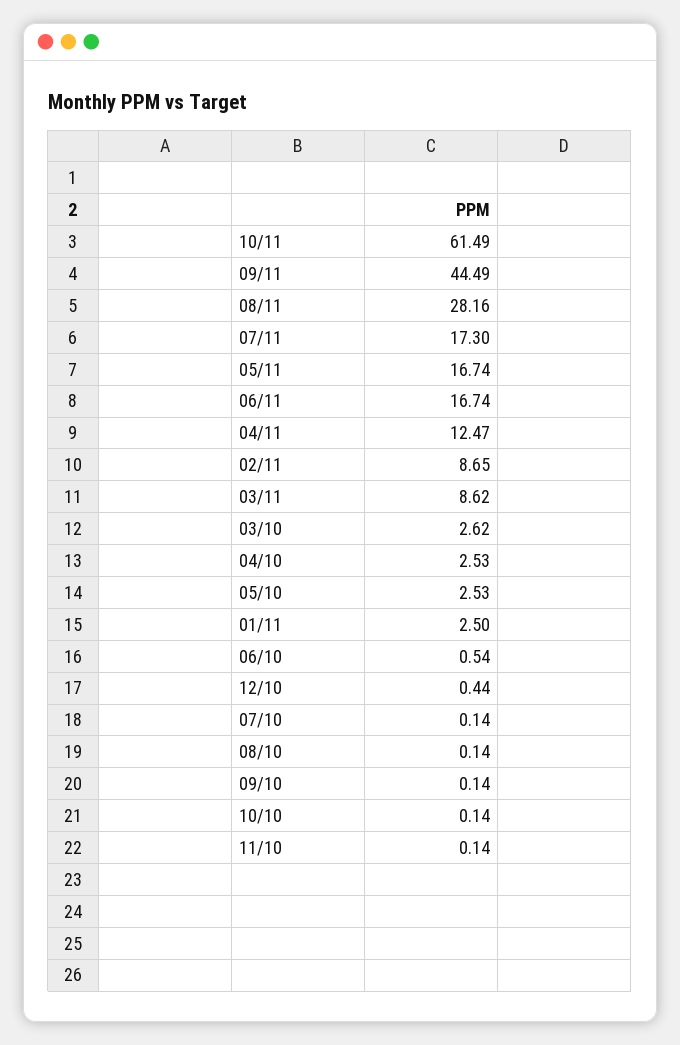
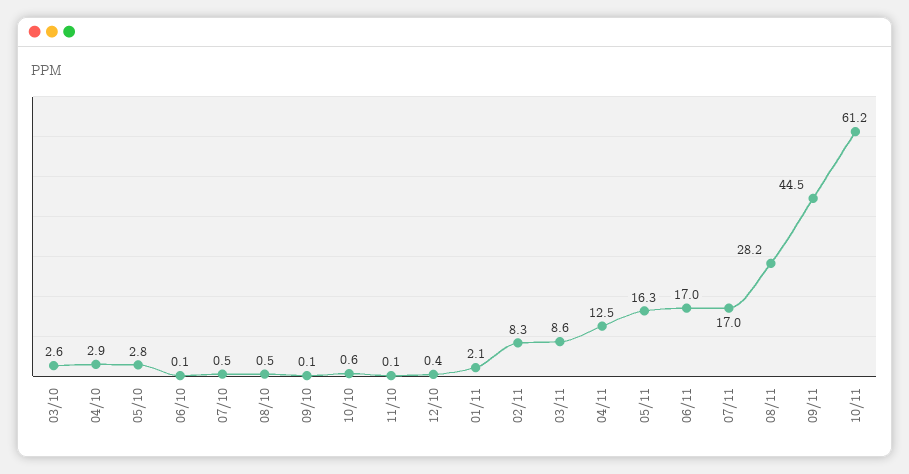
10/11: 61.49 -> 61.2
07/11: 17.3 -> 17
05/11: 16.74 -> 16.3
06/11: 16.74 -> 17
02/11: 8.65 -> 8.3
04/10: 2.53 -> 2.9
05/10: 2.53 -> 2.8
01/11: 2.5 -> 2.1
06/10: 0.54 -> 0.1
07/10: 0.14 -> 0.5
08/10: 0.14 -> 0.5
10/10: 0.14 -> 0.6

